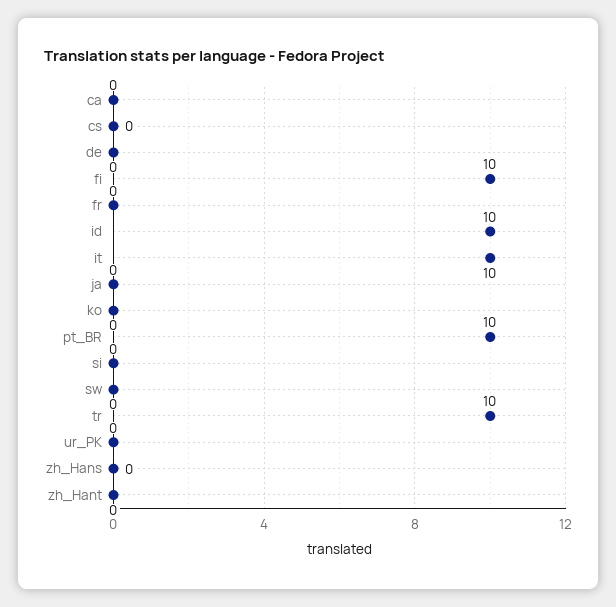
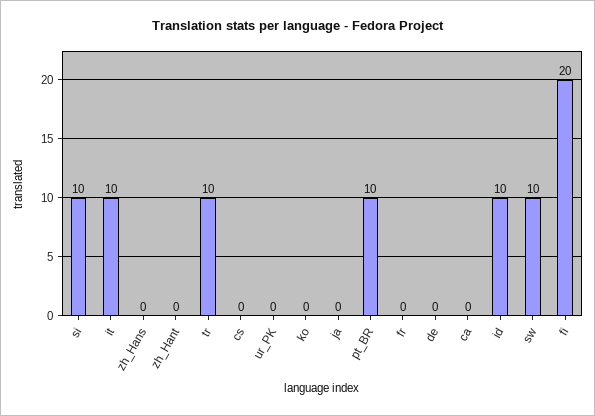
fi: 10 -> 20
si: 0 -> 10
sw: 0 -> 10

